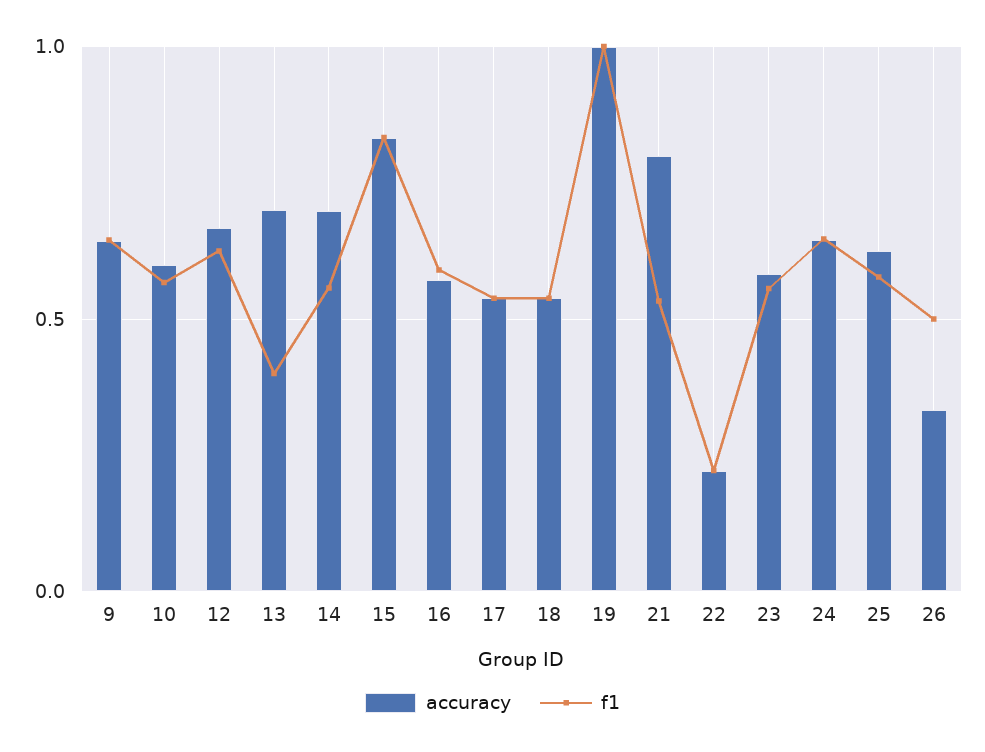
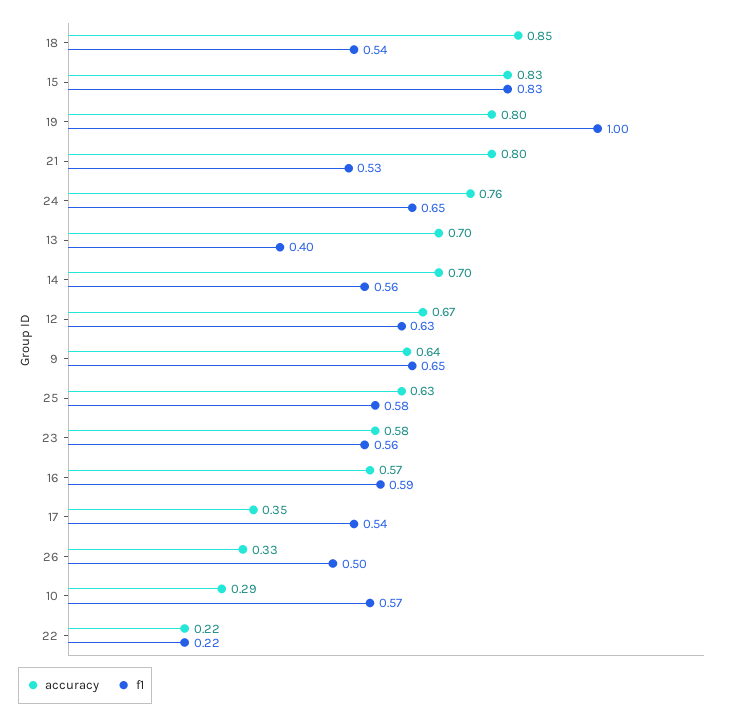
accuracy, 10: 0.6 -> 0.29
accuracy, 17: 0.55 -> 0.35
accuracy, 18: 0.55 -> 0.85
accuracy, 19: 1 -> 0.8
accuracy, 24: 0.65 -> 0.76

